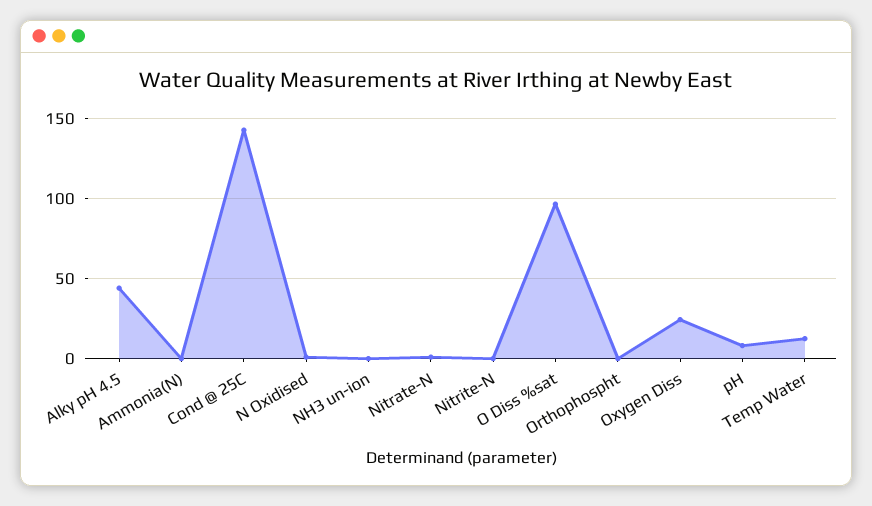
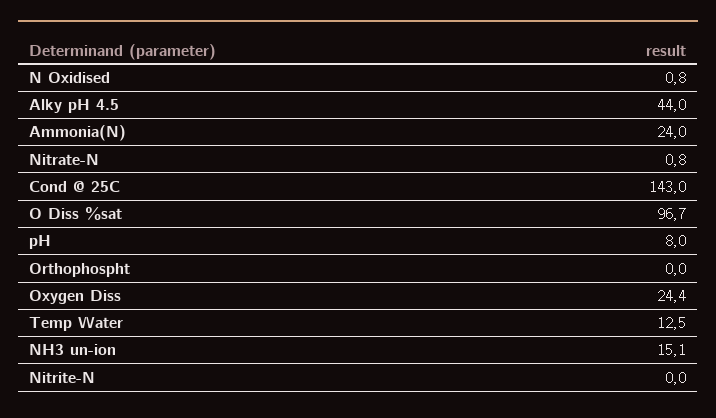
Ammonia(N): 0 -> 24
NH3 un-ion: 0 -> 15.1

